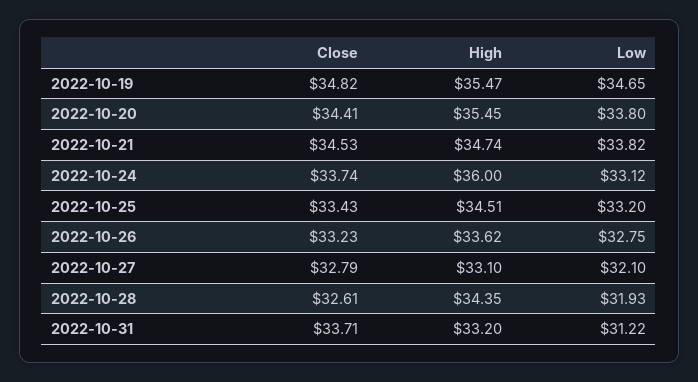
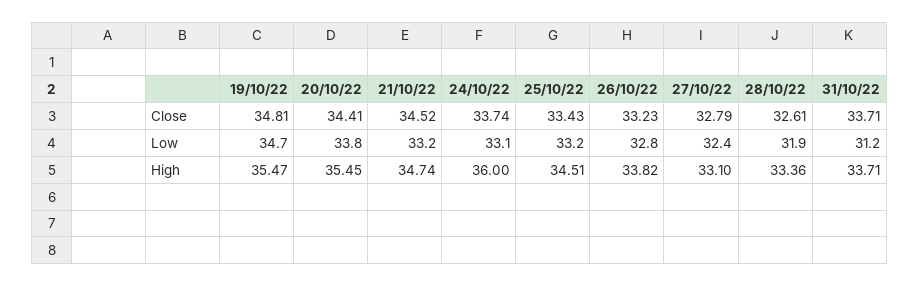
Close, 2022-10-19: 34.82 -> 34.81
Close, 2022-10-21: 34.53 -> 34.52
Low, 2022-10-21: 33.82 -> 33.2
High, 2022-10-26: 33.62 -> 33.82
Low, 2022-10-27: 32.1 -> 32.4
High, 2022-10-28: 34.35 -> 33.36
High, 2022-10-31: 33.2 -> 33.71

